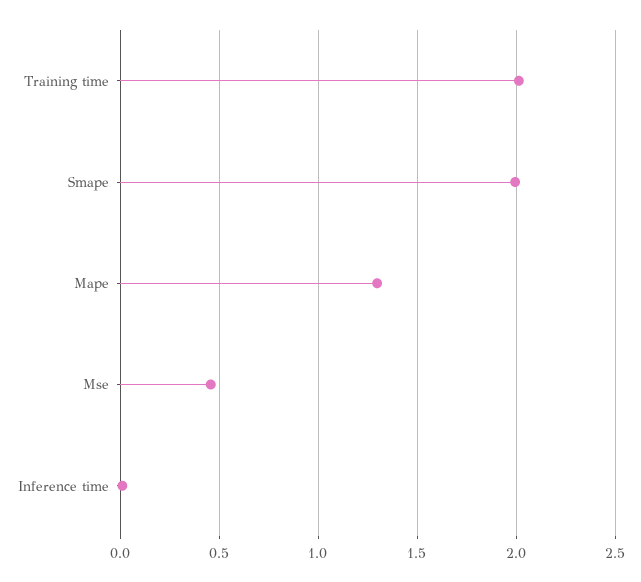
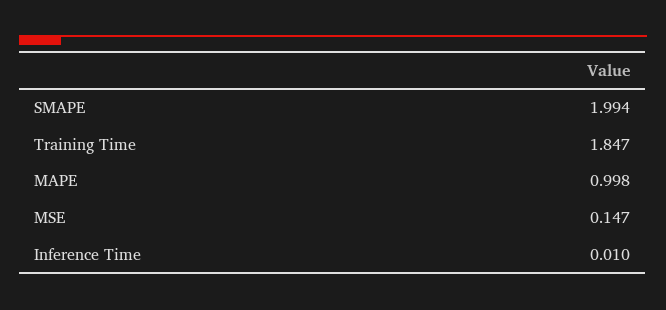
Training time: 2 -> 1.847
Mape: 1.3 -> 0.998
Mse: 0.45 -> 0.147

